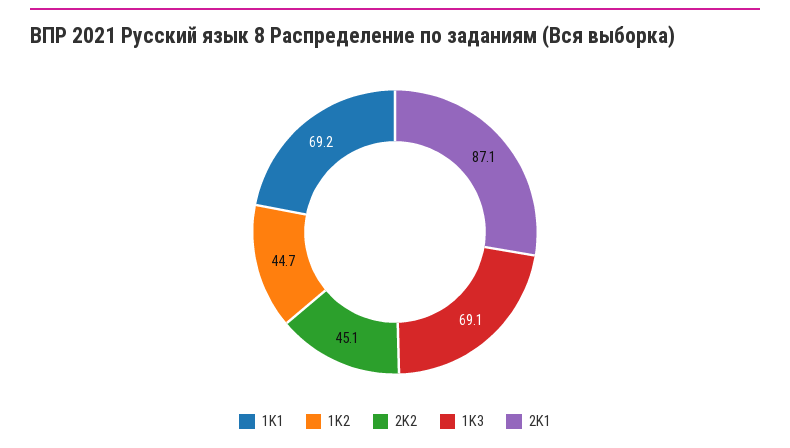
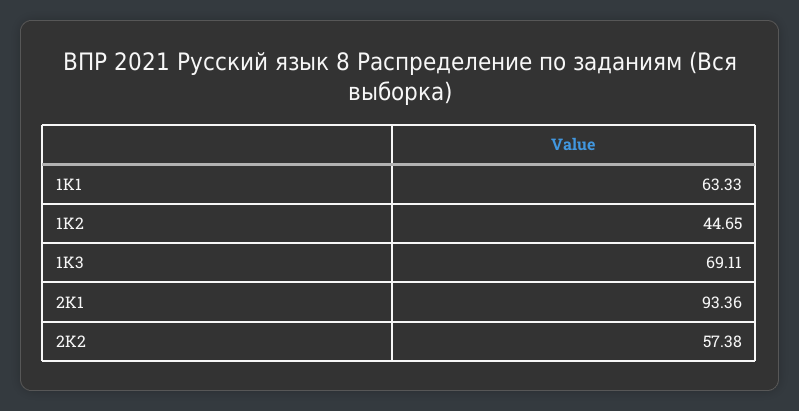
1K1: 69.2 -> 63.33
2K2: 45.1 -> 57.38
2K1: 87.1 -> 93.36

